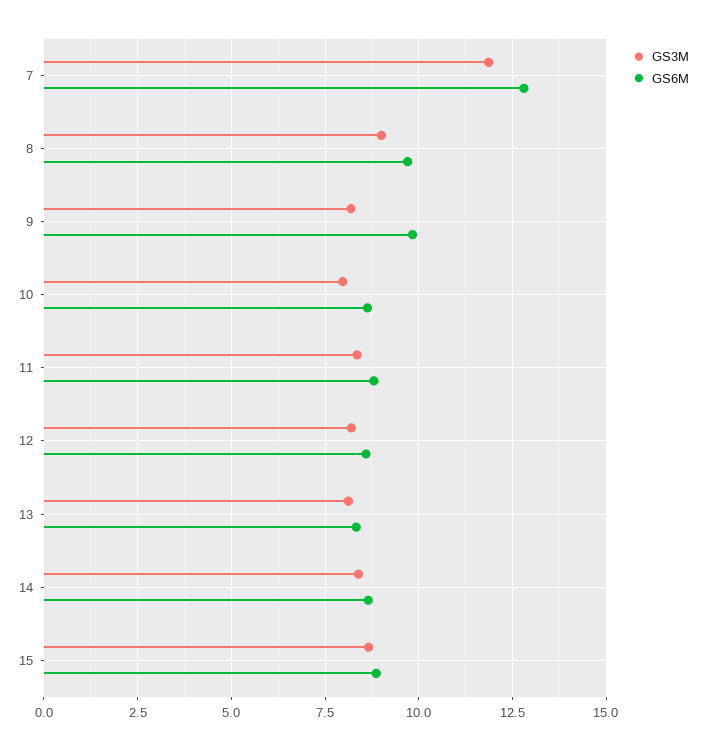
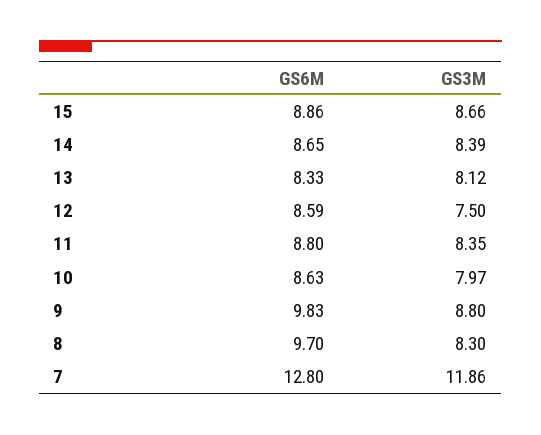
GS3M, 8: 9 -> 8.3
GS3M, 9: 8.25 -> 8.8
GS3M, 12: 8.25 -> 7.5

